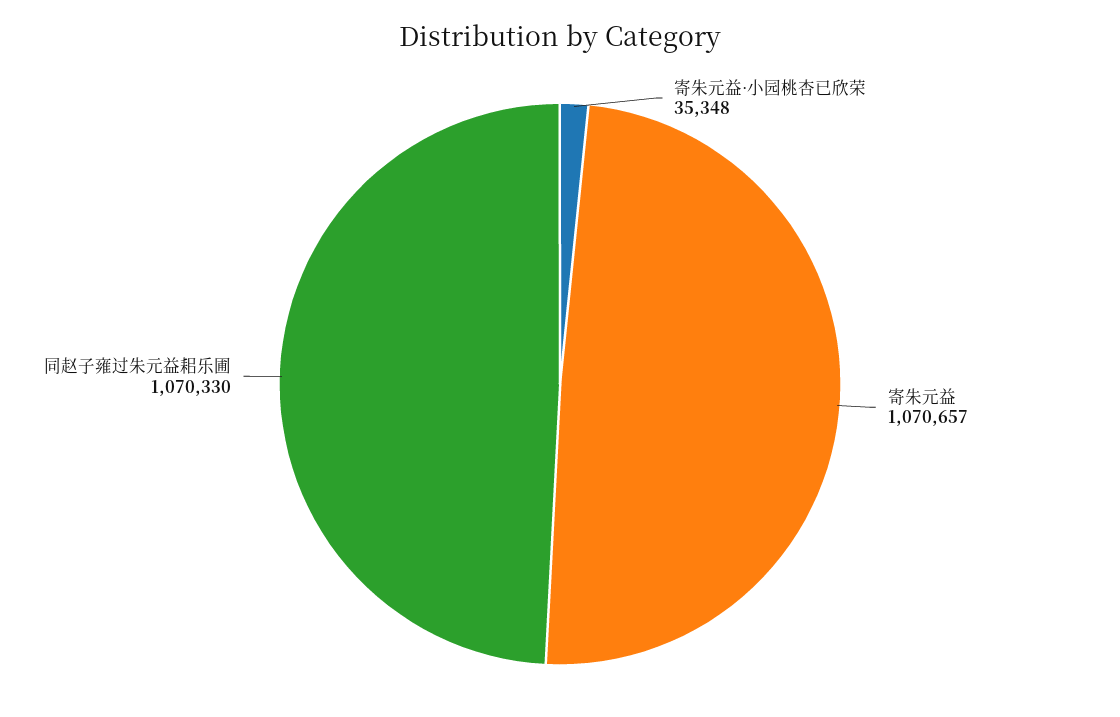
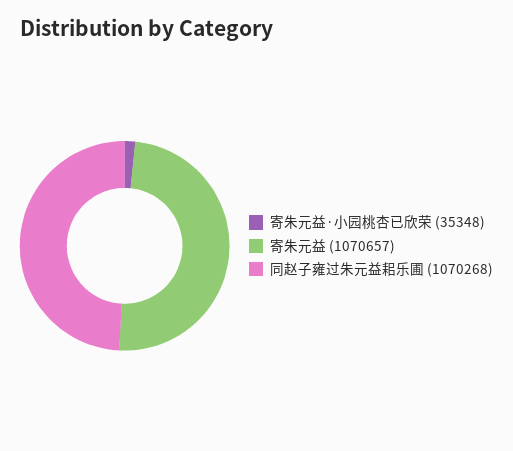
同赵子雍过朱元益耜乐圃: 1070330 -> 1070268

